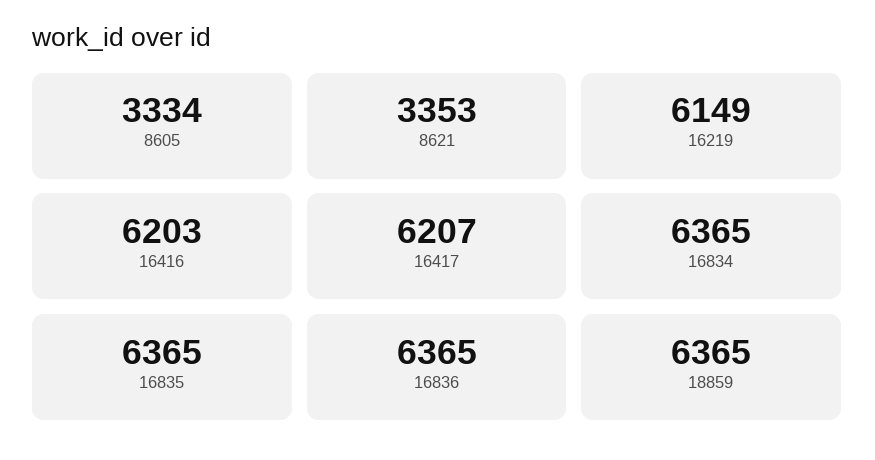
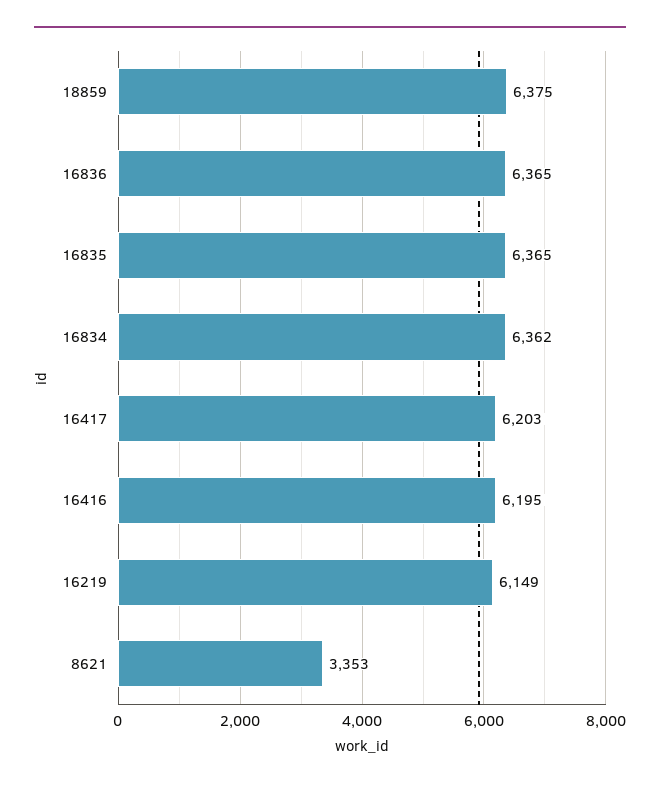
8605: 3334 -> none
16416: 6203 -> 6195
16417: 6207 -> 6203
16834: 6365 -> 6362
18859: 6365 -> 6375

